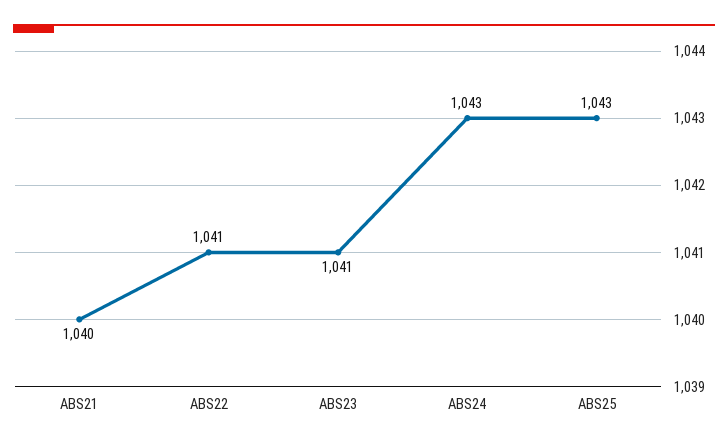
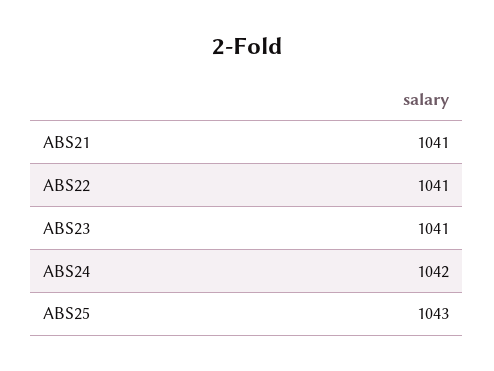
ABS21: 1040 -> 1041
ABS24: 1043 -> 1042

